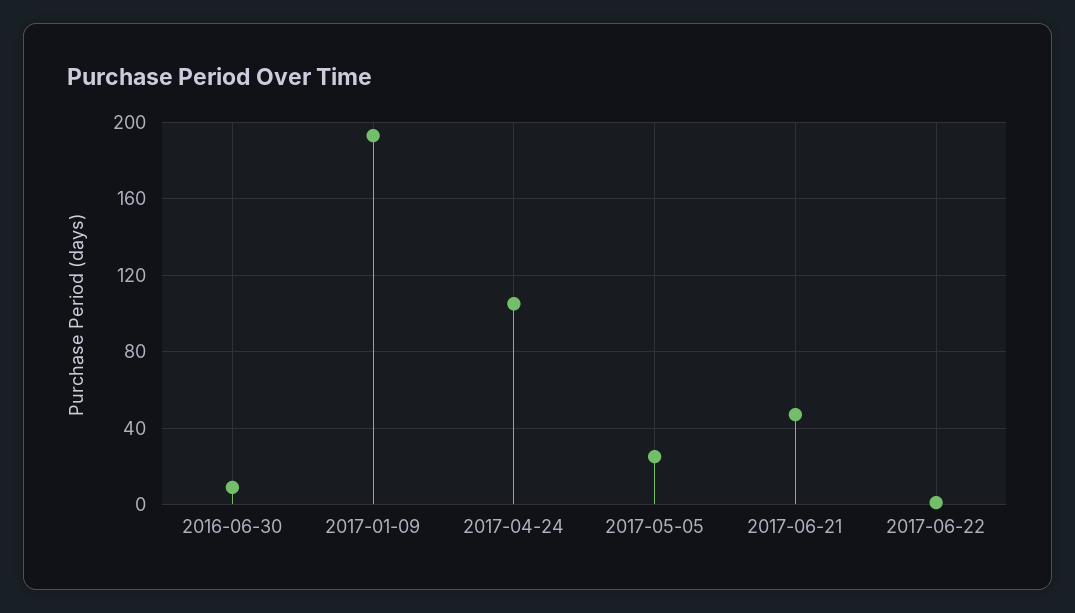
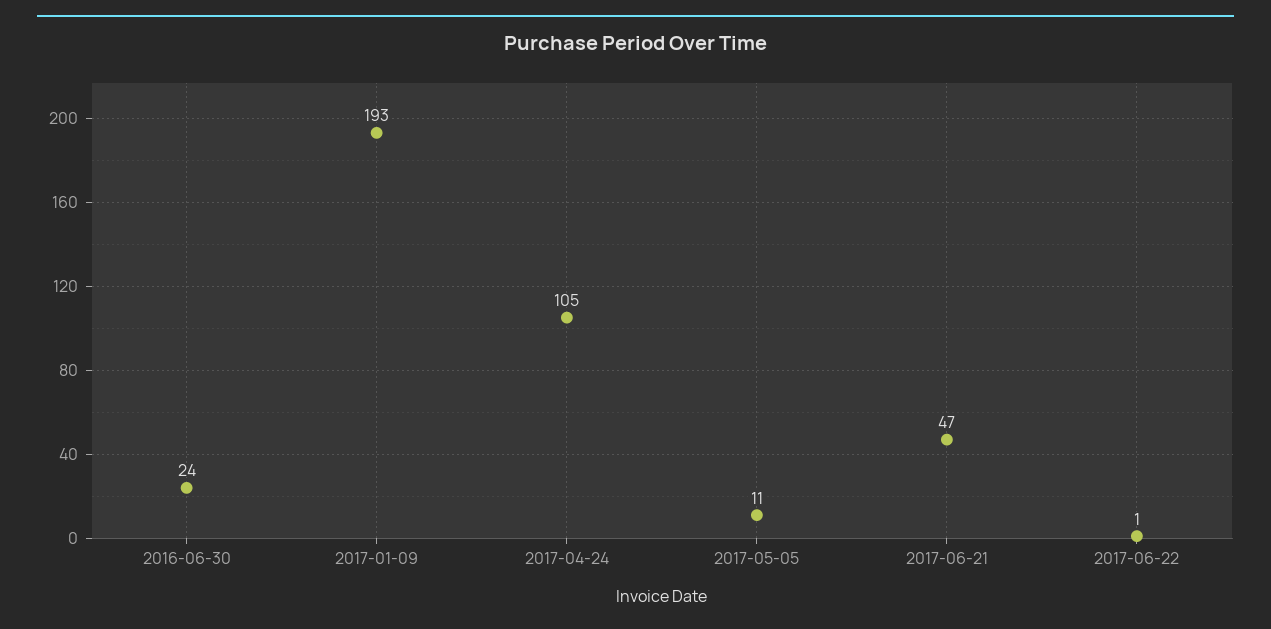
2016-06-30: 10 -> 24
2017-05-05: 25 -> 11

